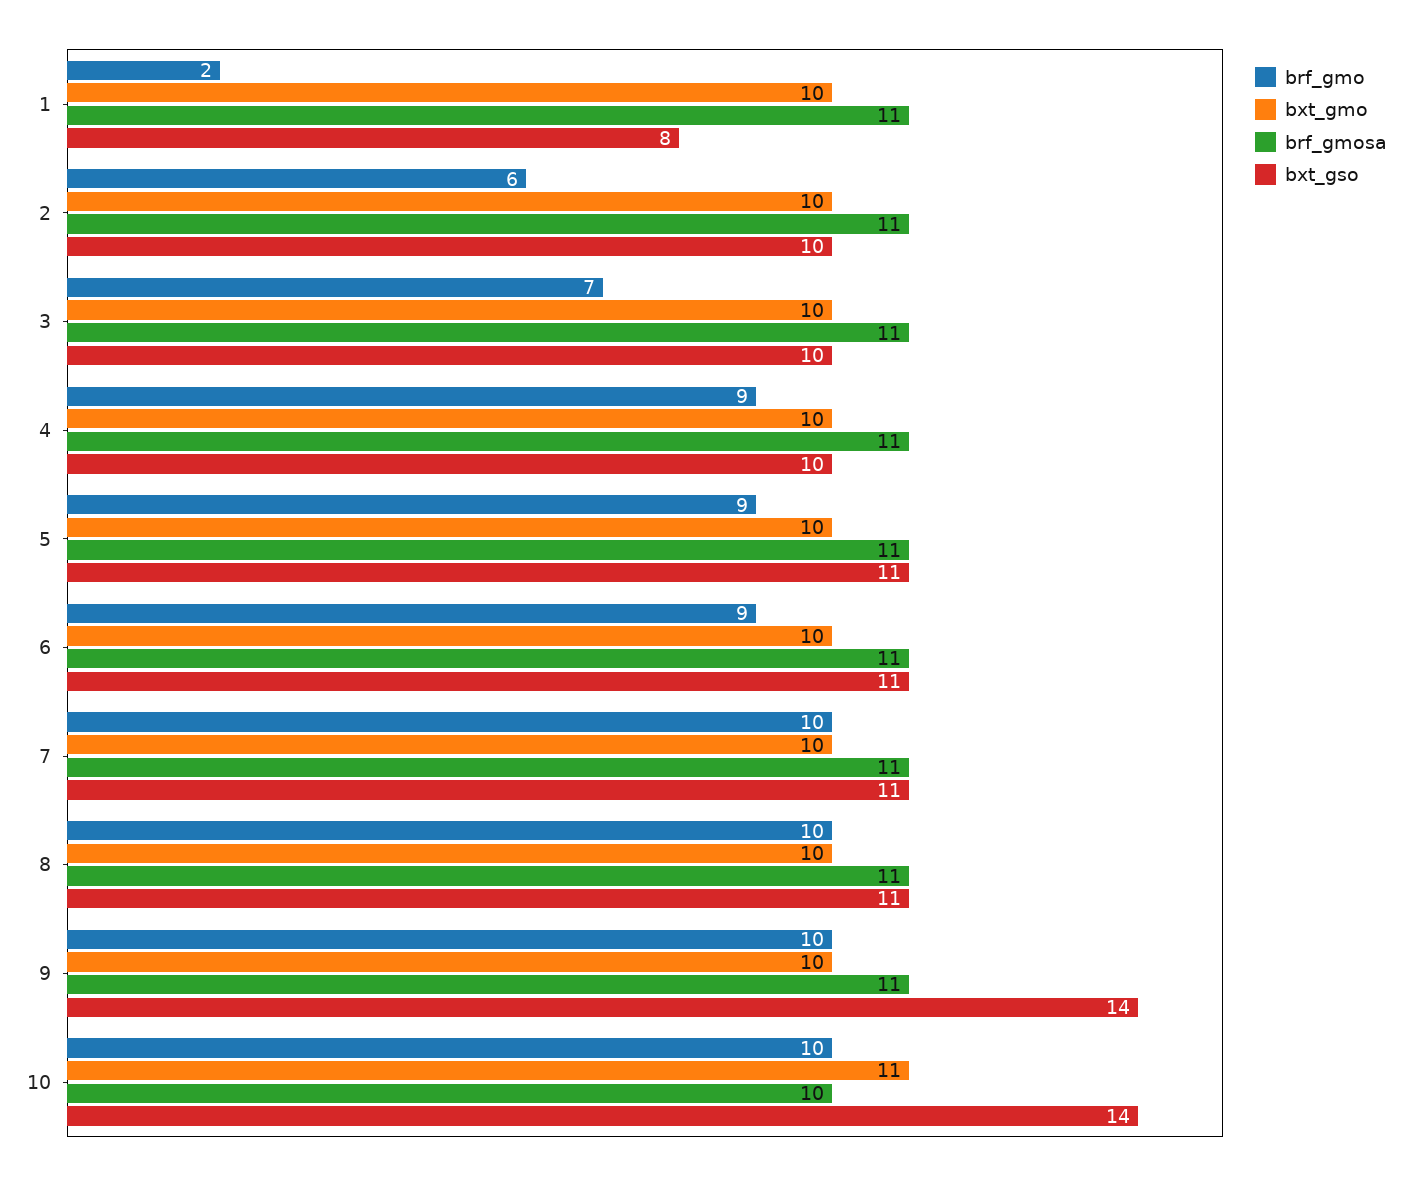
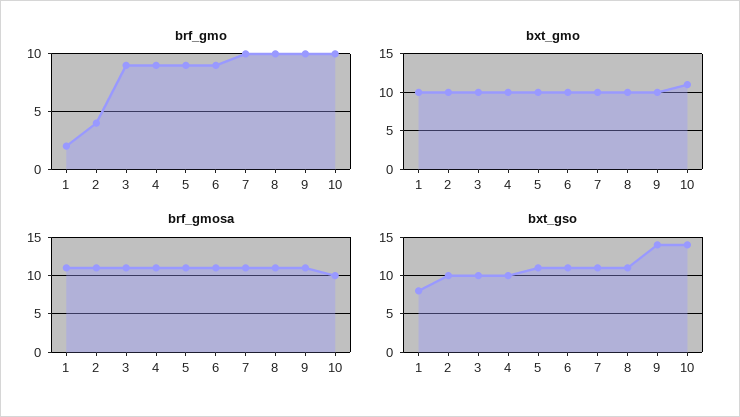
brf_gmo, 2: 6 -> 4
brf_gmo, 3: 7 -> 9

